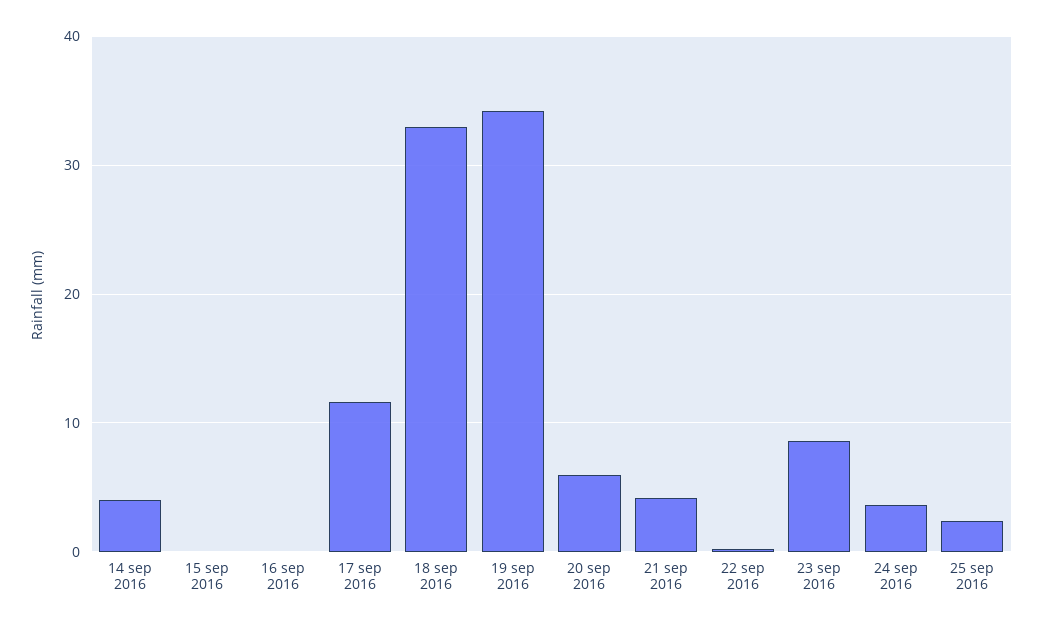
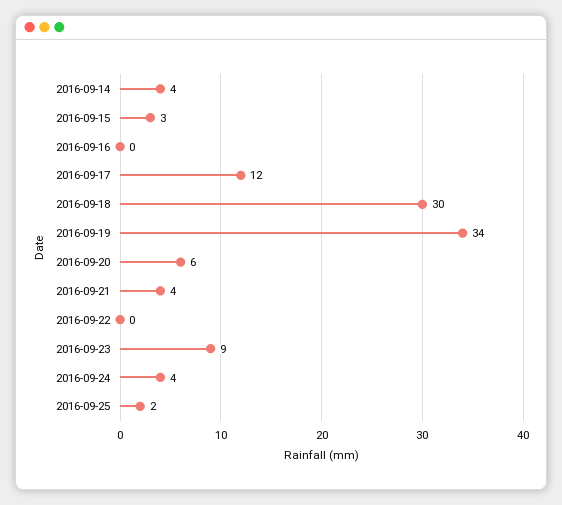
15 sep 2016: 0 -> 3
18 sep 2016: 33 -> 30

